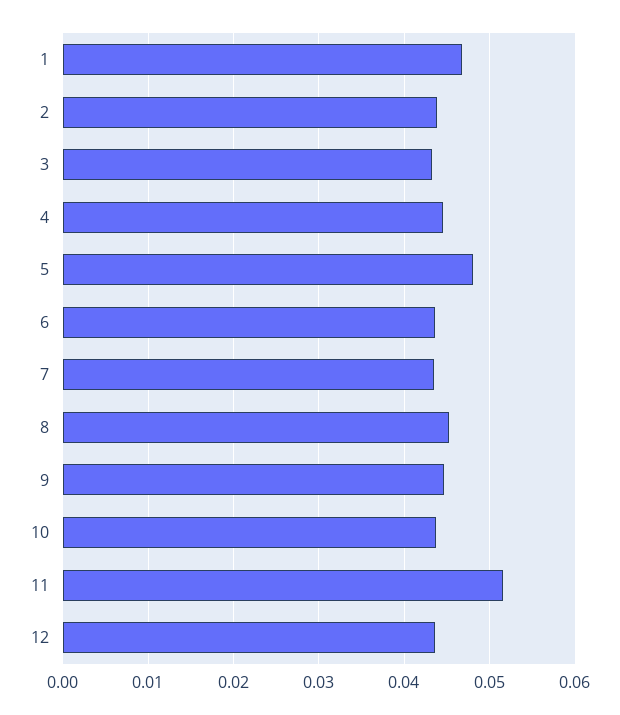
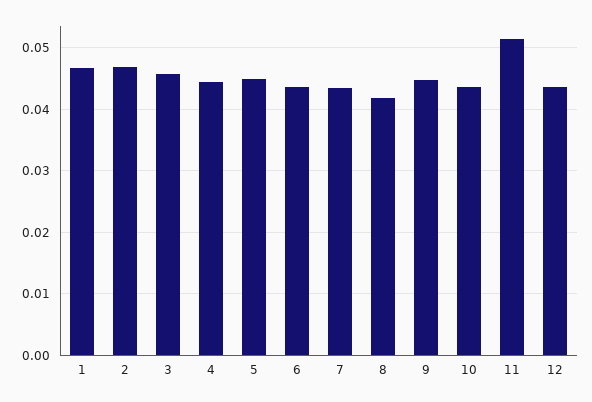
2: 0.044 -> 0.047
3: 0.043 -> 0.046
5: 0.048 -> 0.045
8: 0.045 -> 0.042

